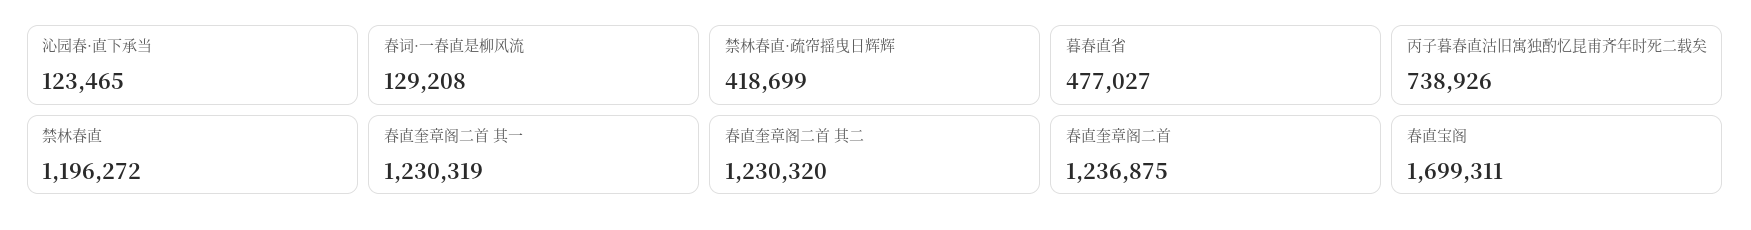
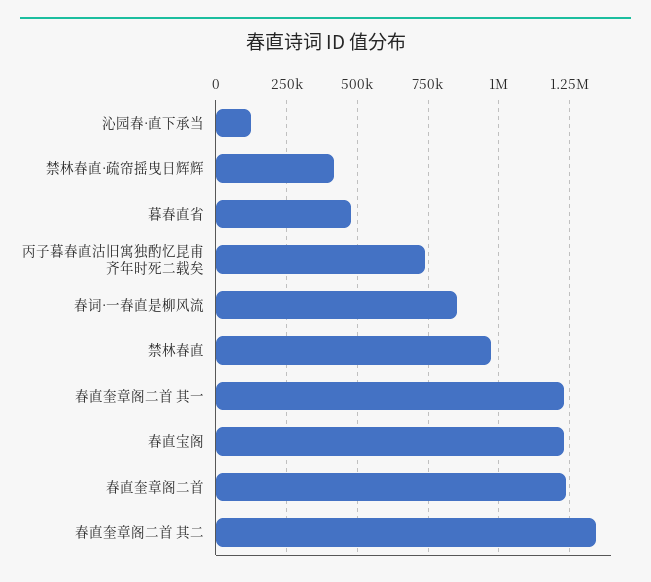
春词·一春直是柳风流: 129208 -> 850000
禁林春直: 1196272 -> 975000
春直奎章阁二首 其二: 1230320 -> 1350000
春直宝阁: 1699311 -> 1225000

